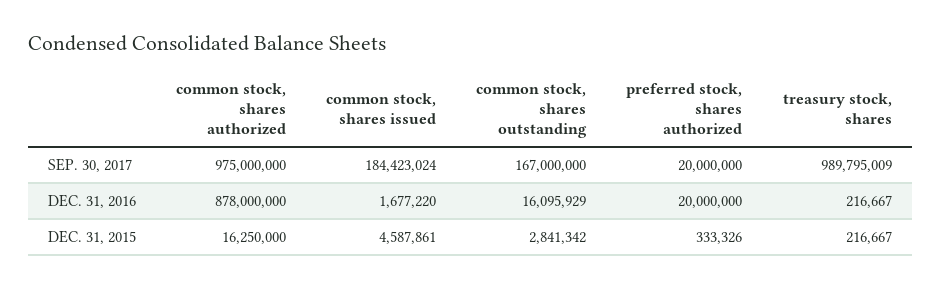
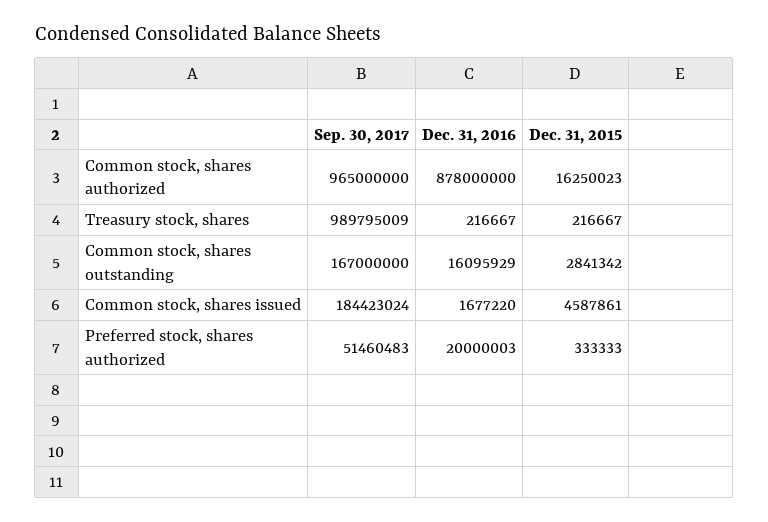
common stock, shares authorized, SEP. 30, 2017: 975000000 -> 965000000
preferred stock, shares authorized, SEP. 30, 2017: 20000000 -> 51460483
preferred stock, shares authorized, DEC. 31, 2016: 20000000 -> 20000003
common stock, shares authorized, DEC. 31, 2015: 16250000 -> 16250023
preferred stock, shares authorized, DEC. 31, 2015: 333326 -> 333333

